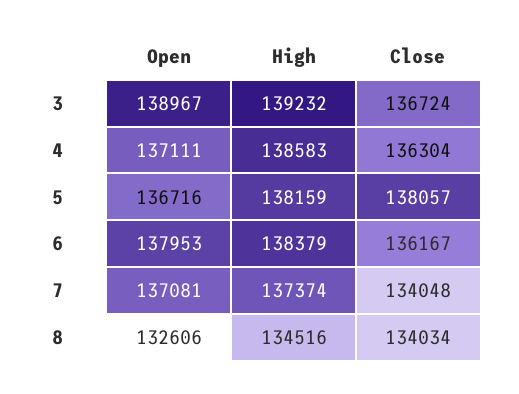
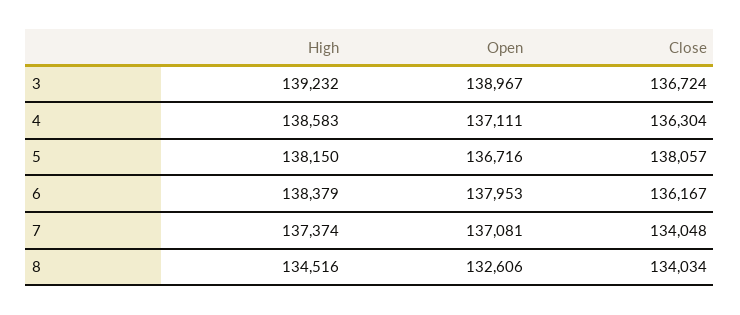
High, 5: 138159 -> 138150

